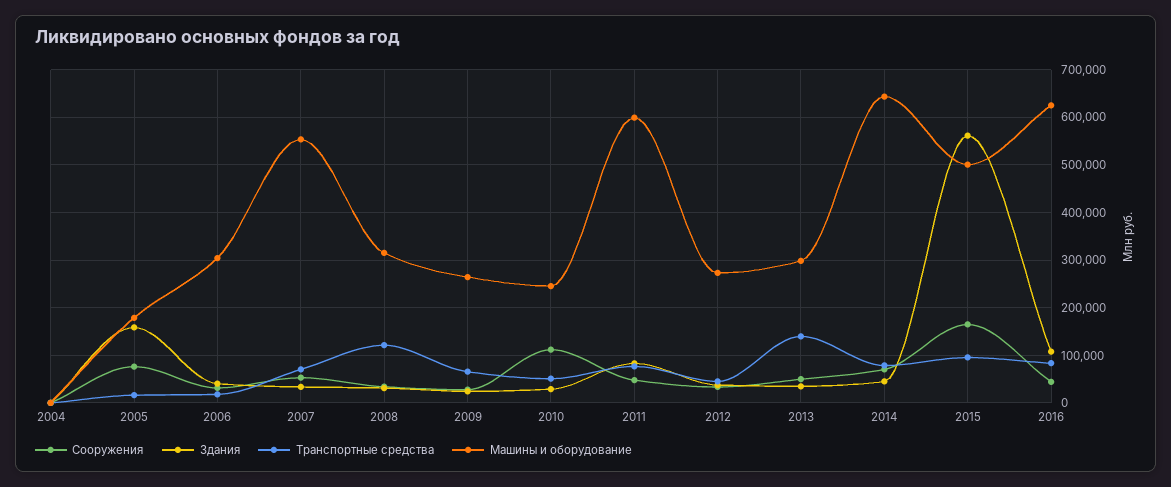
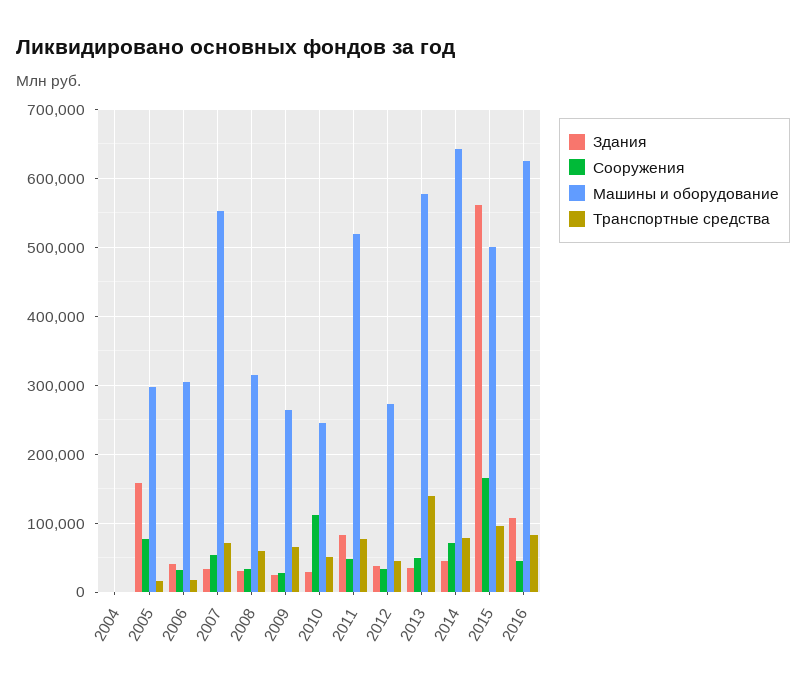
Машины и оборудование, 2005: 180000 -> 300000
Транспортные средства, 2008: 120000 -> 60000
Машины и оборудование, 2011: 600000 -> 520000
Машины и оборудование, 2013: 300000 -> 580000

